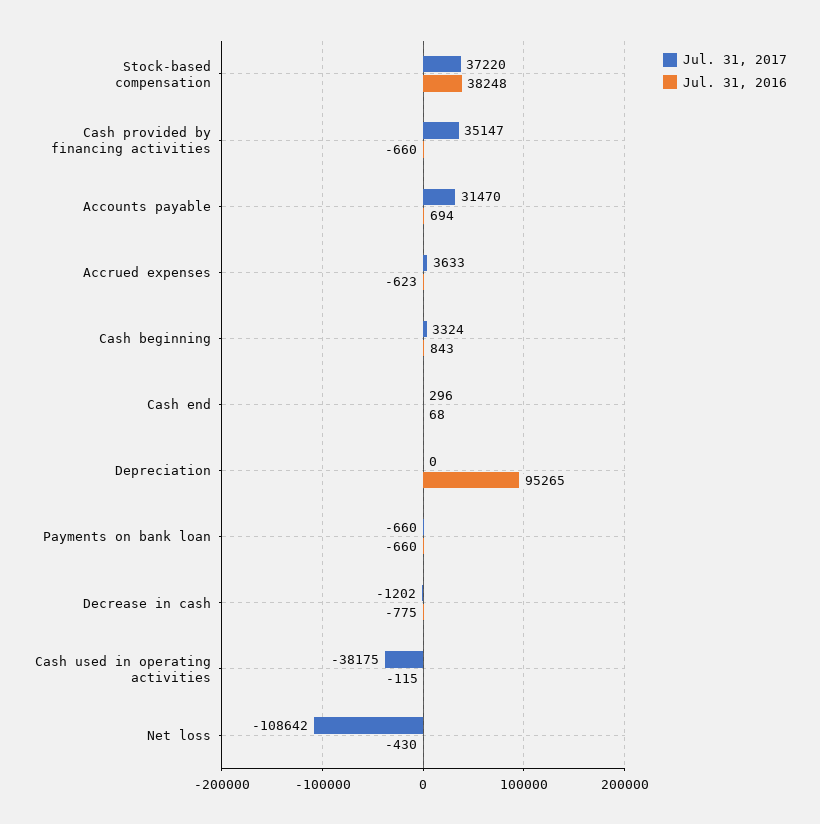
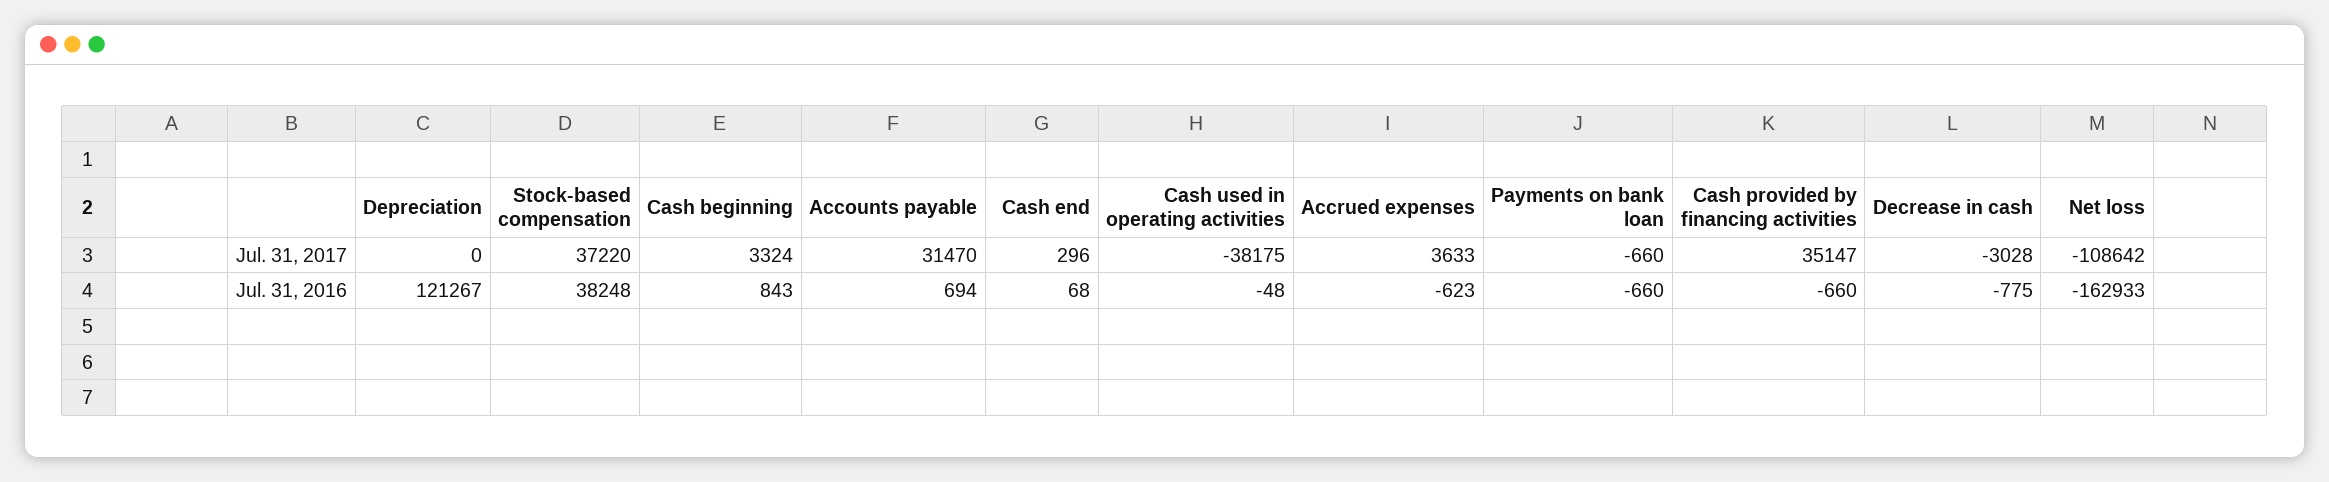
Jul. 31, 2016, Depreciation: 95265 -> 121267
Jul. 31, 2017, Decrease in cash: -1202 -> -3028
Jul. 31, 2016, Cash used in operating activities: -115 -> -48
Jul. 31, 2016, Net loss: -430 -> -162933

